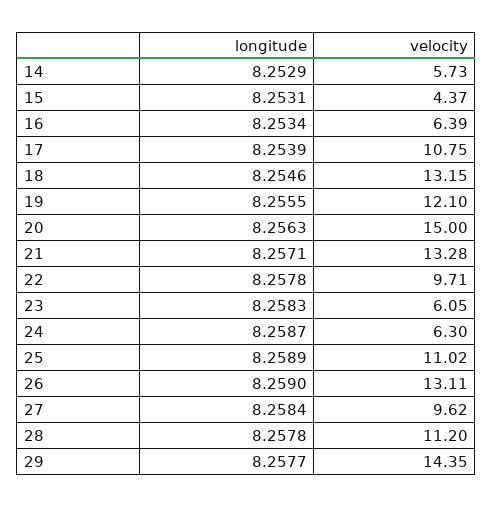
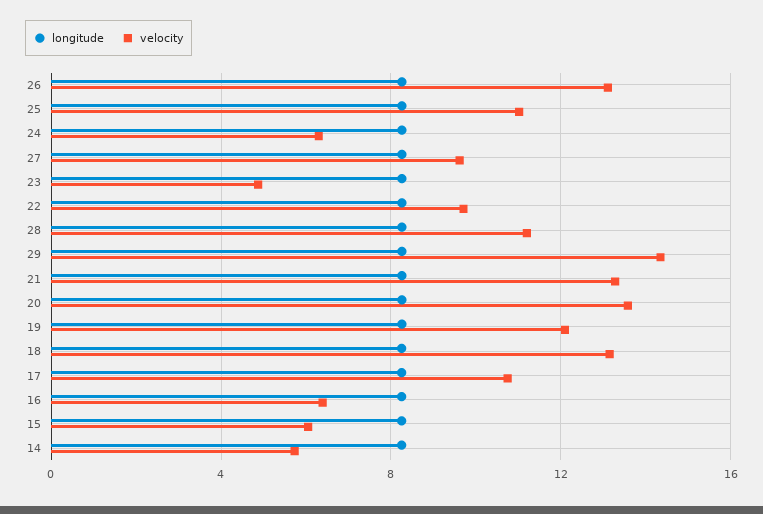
velocity, 15: 4.37 -> 6
velocity, 20: 15 -> 13.5
velocity, 23: 6.05 -> 5

